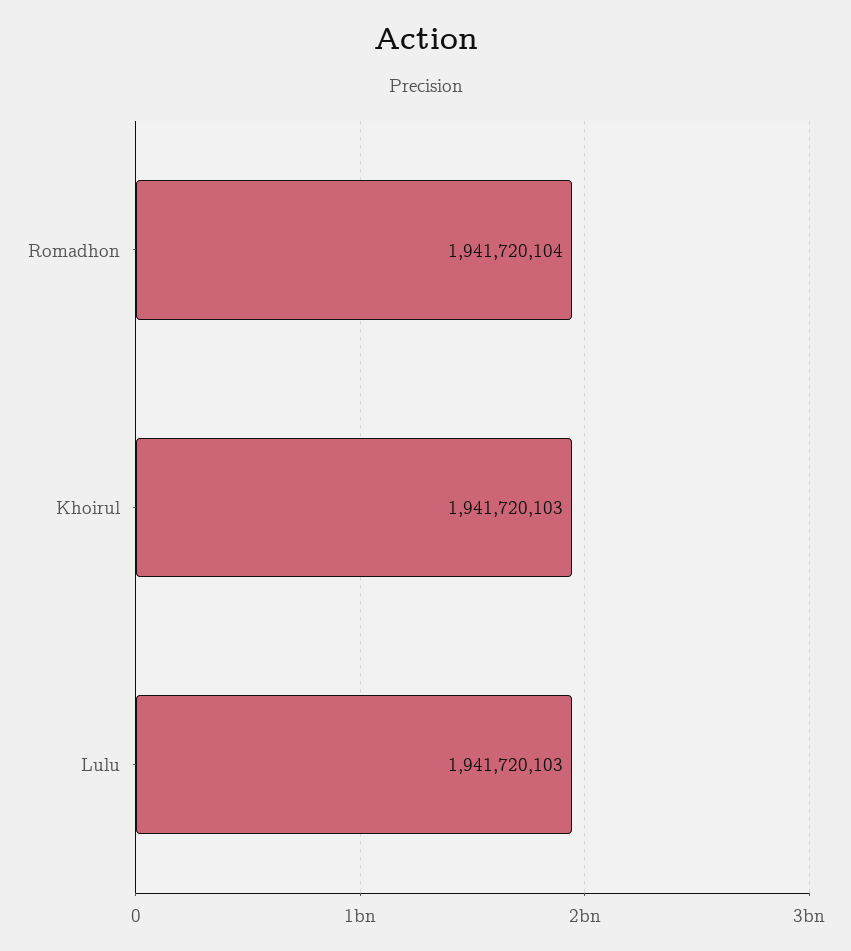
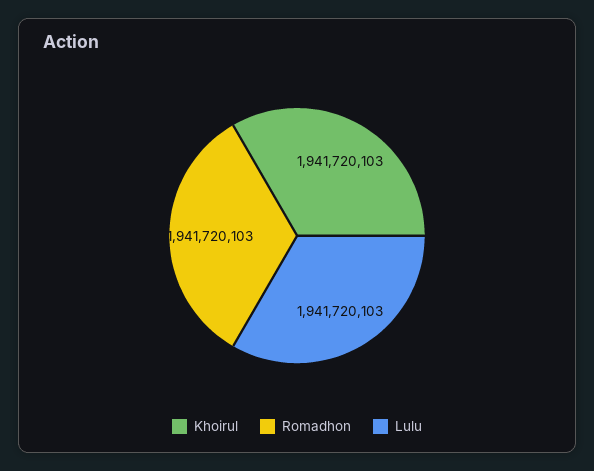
Romadhon: 1941720104 -> 1941720103

